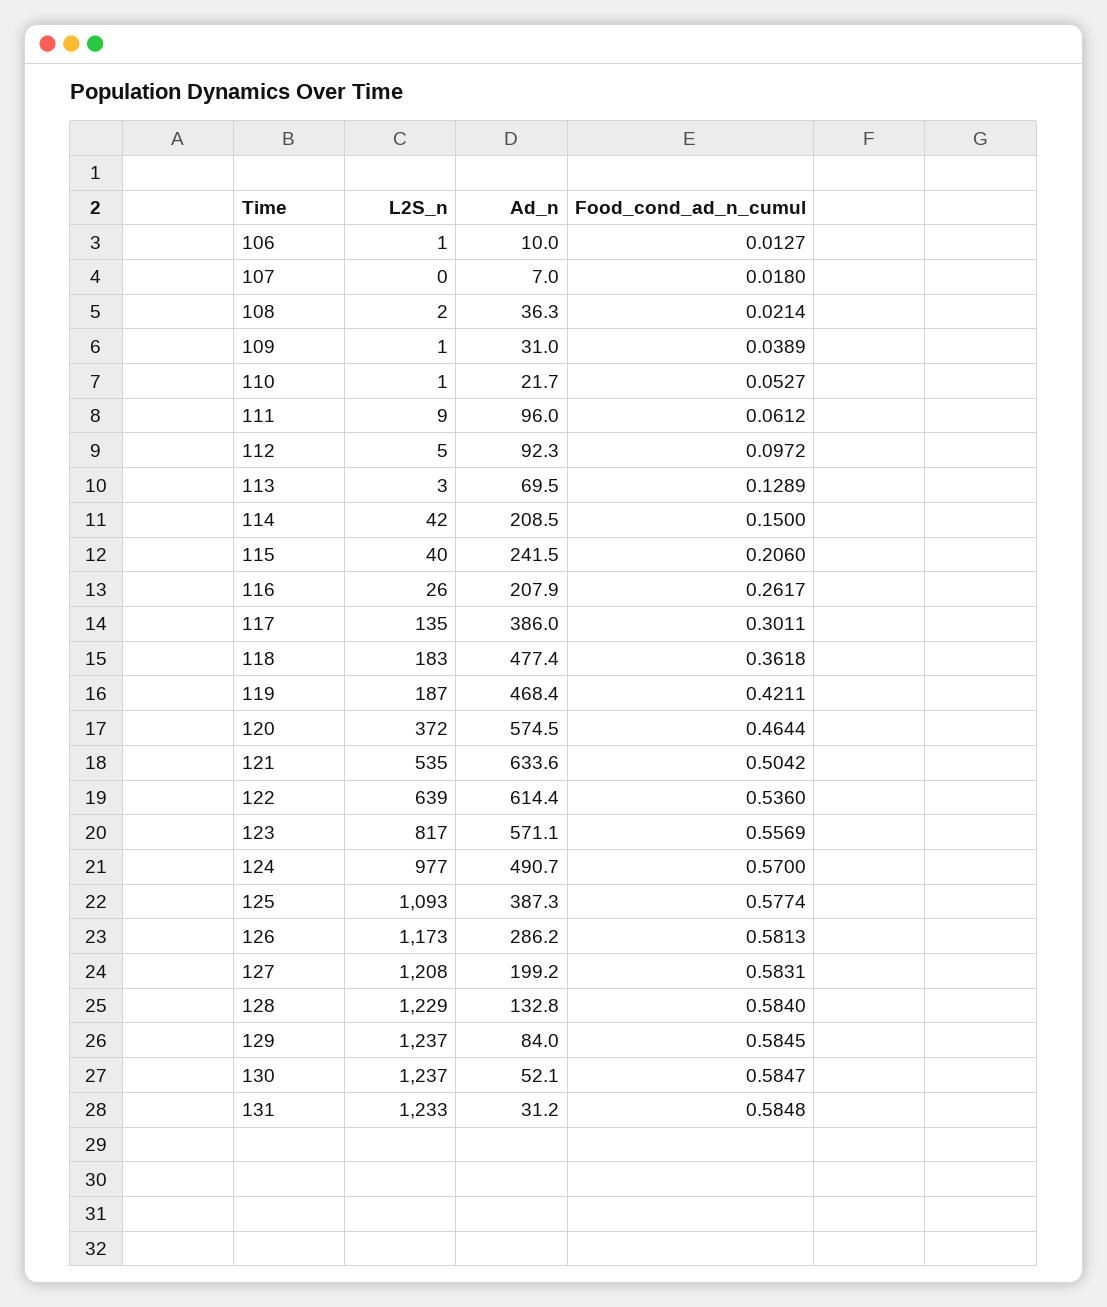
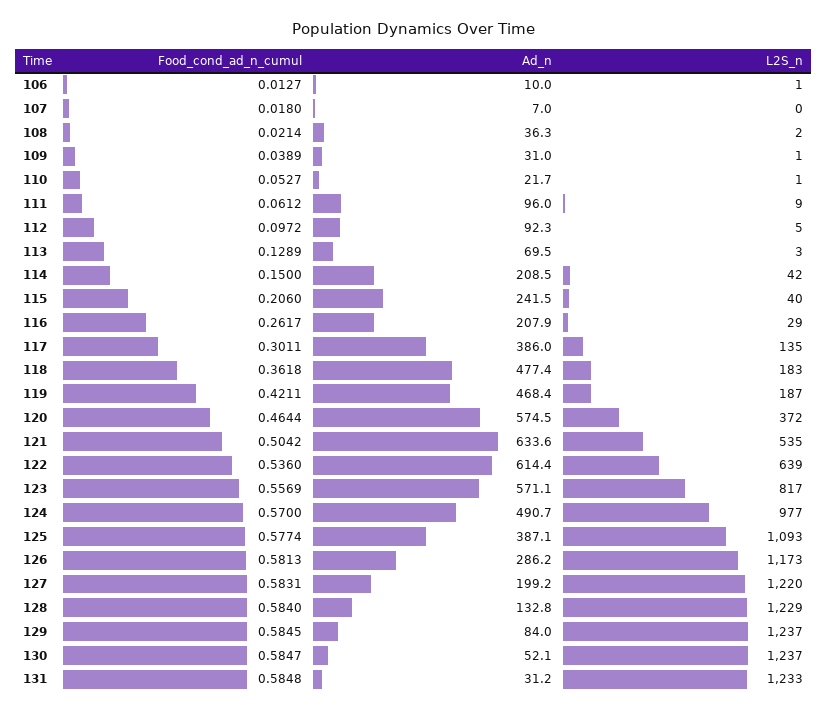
L2S_n, 116: 26 -> 29
Ad_n, 125: 387.3 -> 387.1
L2S_n, 127: 1208 -> 1220

